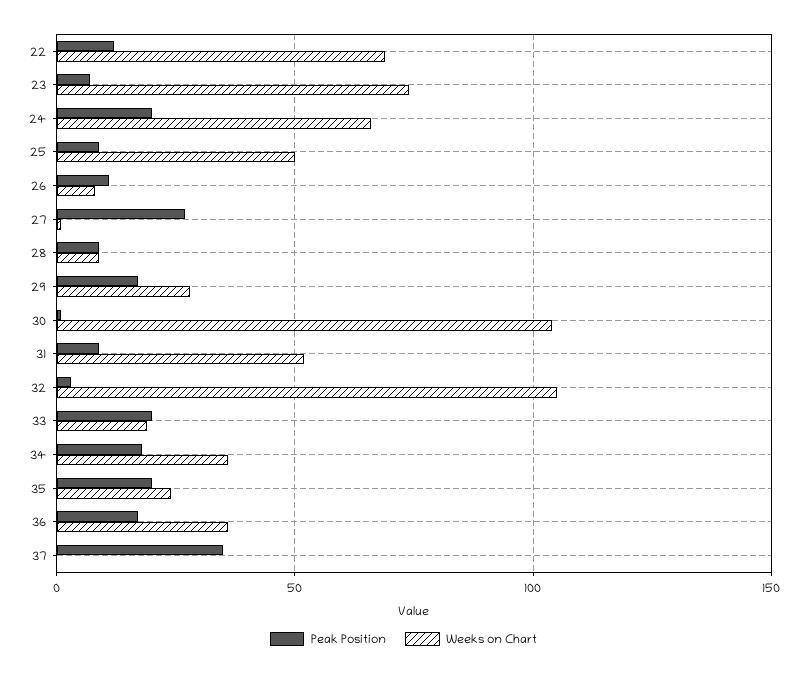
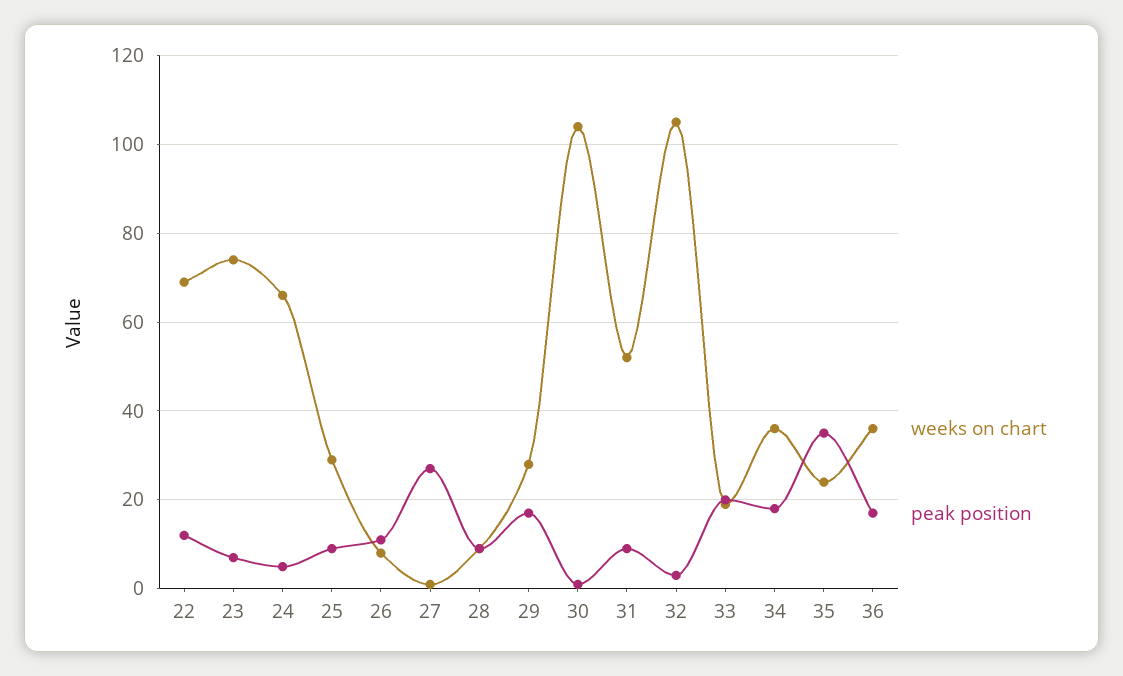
Peak Position, 24: 20 -> 5
Weeks on Chart, 25: 50 -> 30
Peak Position, 35: 20 -> 35
Peak Position, 37: 35 -> none
Weeks on Chart, 37: 0 -> none

